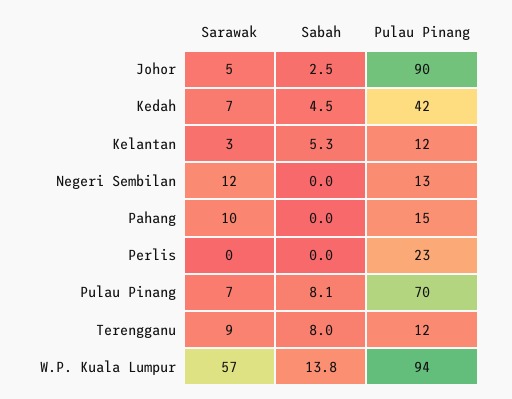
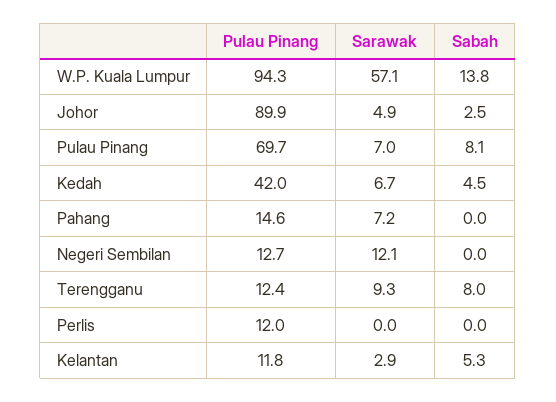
Sarawak, Pahang: 10 -> 7.2
Pulau Pinang, Perlis: 23 -> 12

